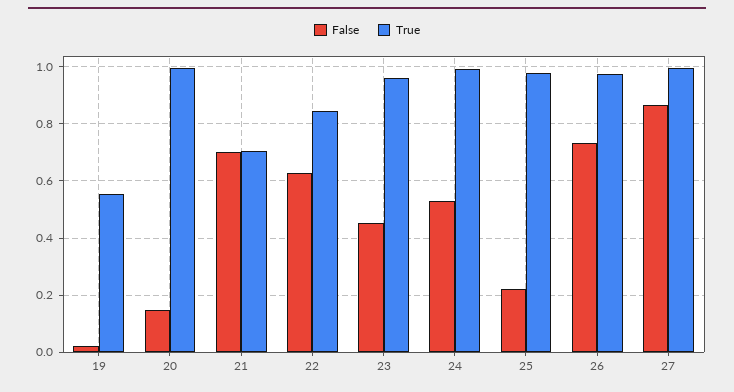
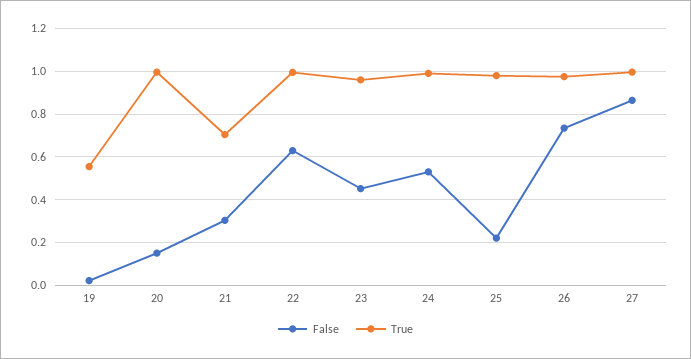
False, 21: 0.7 -> 0.3
True, 22: 0.85 -> 1

